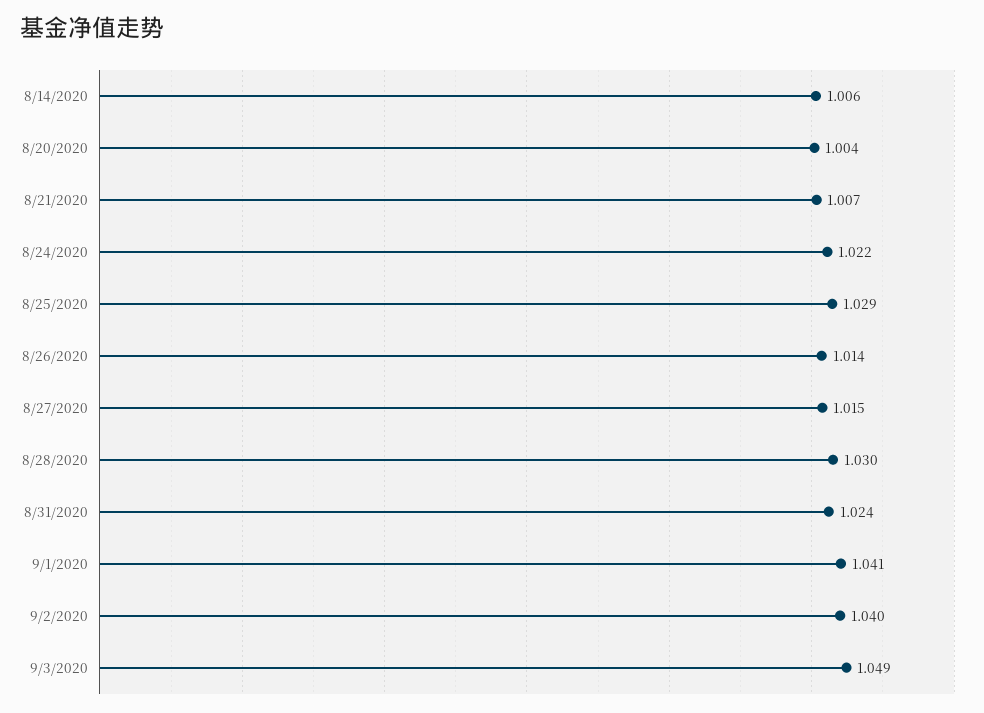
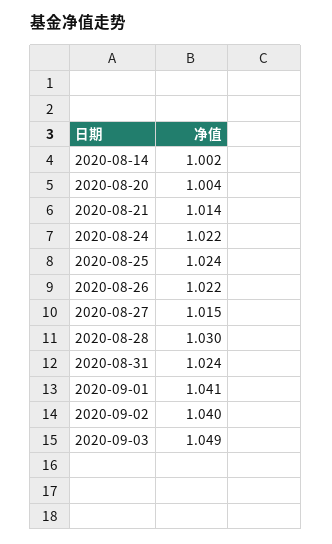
8/14/2020: 1.006 -> 1.002
8/21/2020: 1.007 -> 1.014
8/25/2020: 1.029 -> 1.024
8/26/2020: 1.014 -> 1.022

